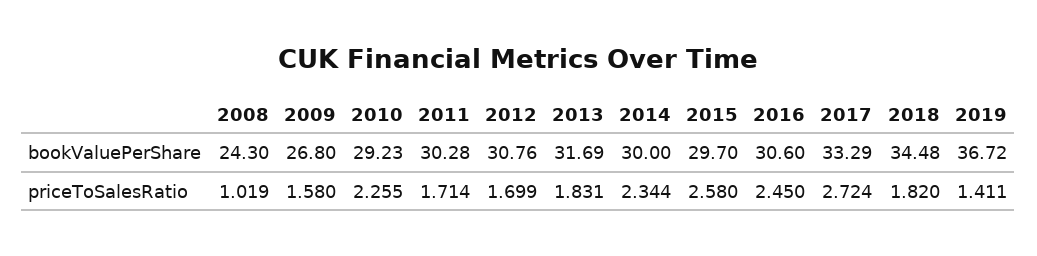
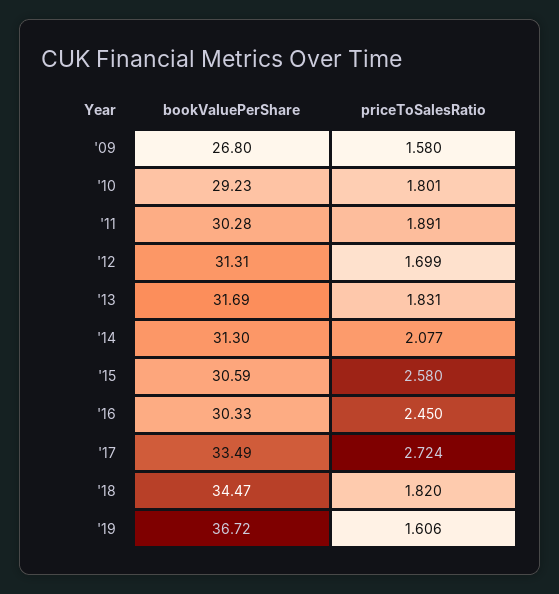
2008, bookValuePerShare: 24.3 -> none
2012, bookValuePerShare: 30.76 -> 31.31
2014, bookValuePerShare: 30 -> 31.3
2015, bookValuePerShare: 29.7 -> 30.59
2016, bookValuePerShare: 30.6 -> 30.33
2017, bookValuePerShare: 33.29 -> 33.49
2018, bookValuePerShare: 34.48 -> 34.47
2008, priceToSalesRatio: 1.019 -> none
2010, priceToSalesRatio: 2.255 -> 1.801
2011, priceToSalesRatio: 1.714 -> 1.891
2014, priceToSalesRatio: 2.344 -> 2.077
2019, priceToSalesRatio: 1.411 -> 1.606

